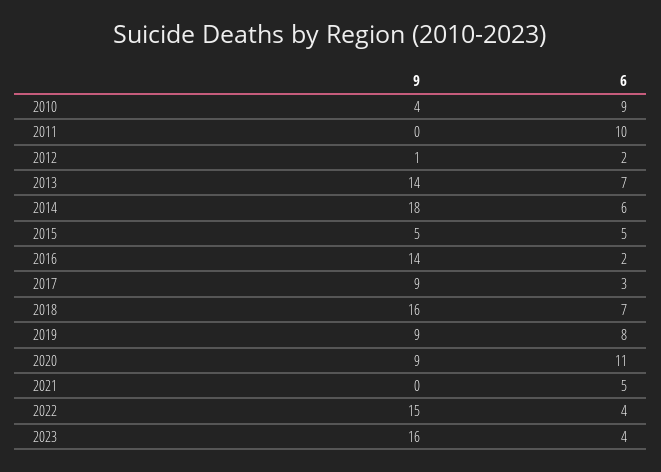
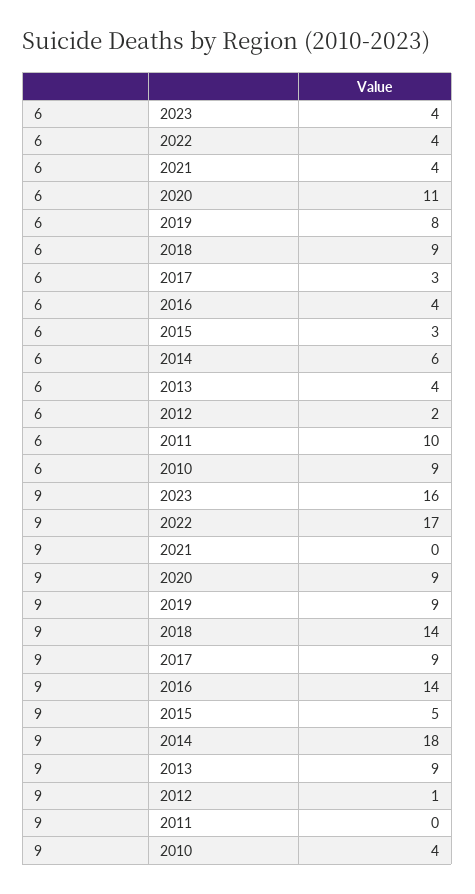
9, 2013: 14 -> 9
6, 2013: 7 -> 4
6, 2015: 5 -> 3
6, 2016: 2 -> 4
9, 2018: 16 -> 14
6, 2018: 7 -> 9
6, 2021: 5 -> 4
9, 2022: 15 -> 17

